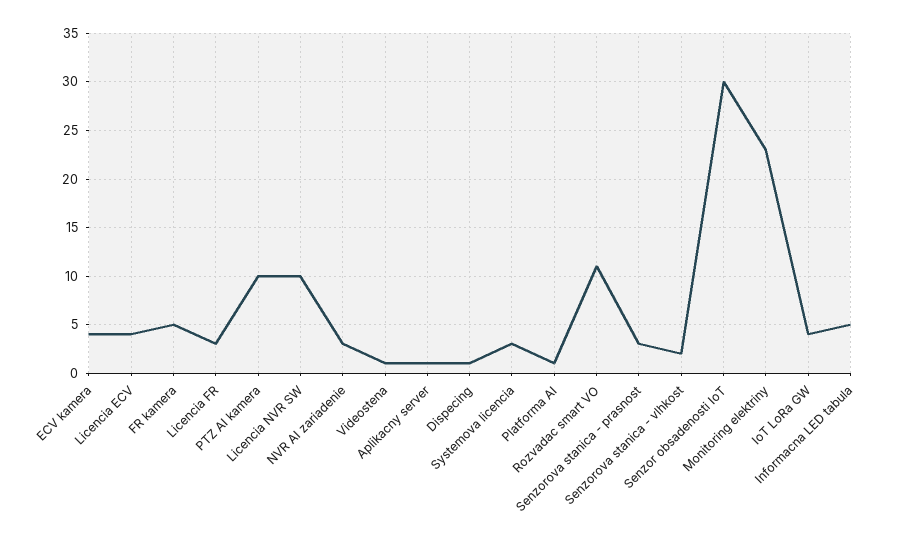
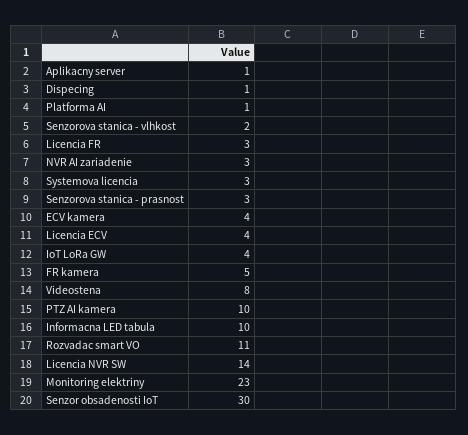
Licencia NVR SW: 10 -> 14
Videostena: 1 -> 8
Informacna LED tabula: 5 -> 10

